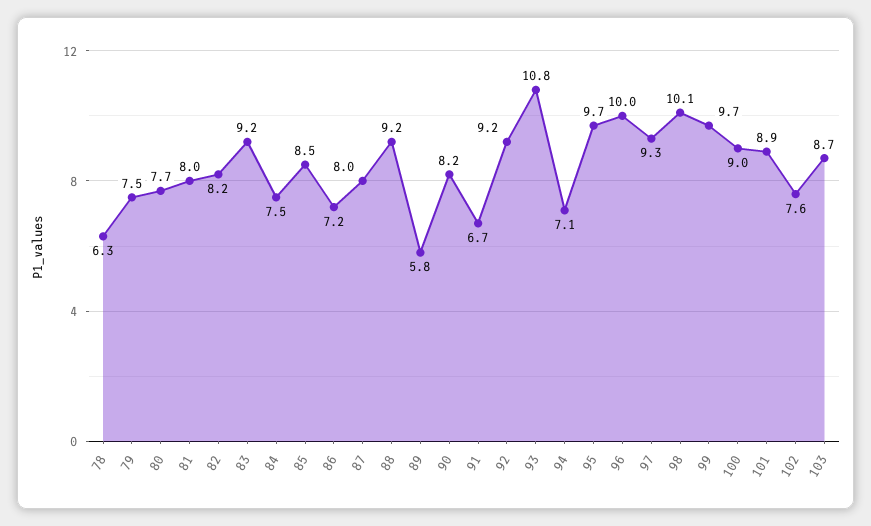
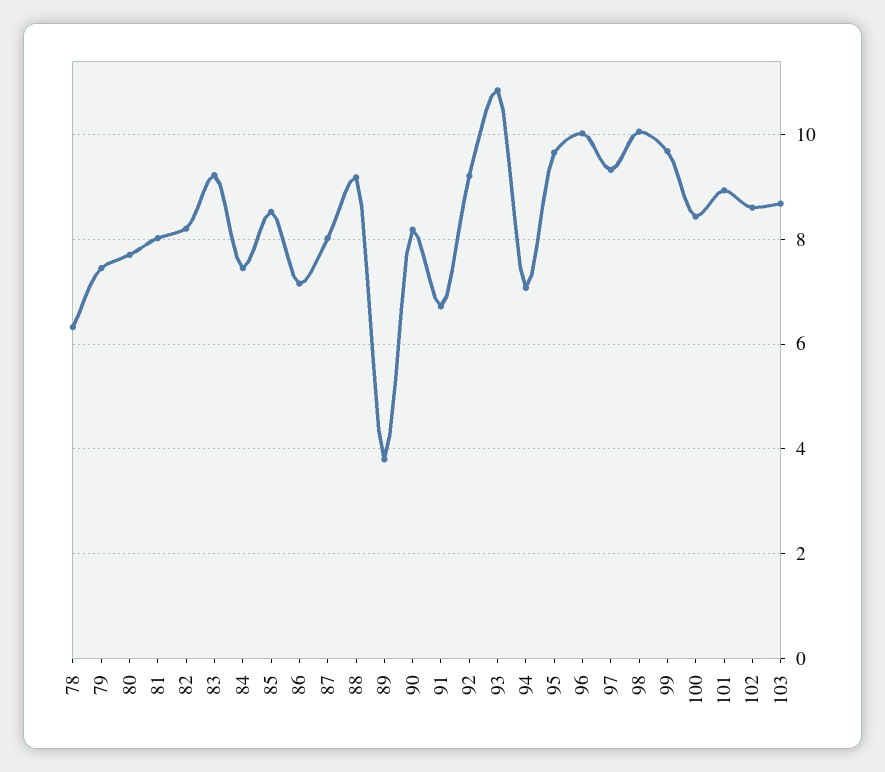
89: 5.8 -> 3.8
100: 9 -> 8.4
102: 7.6 -> 8.6

